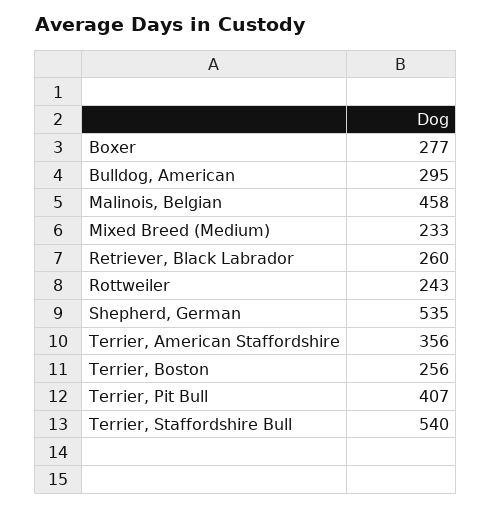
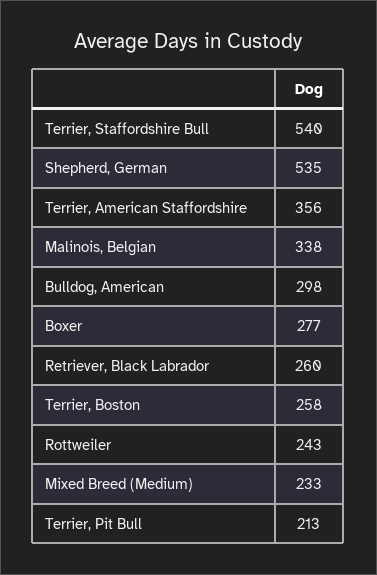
Bulldog, American: 295 -> 298
Malinois, Belgian: 458 -> 338
Terrier, Boston: 256 -> 258
Terrier, Pit Bull: 407 -> 213

